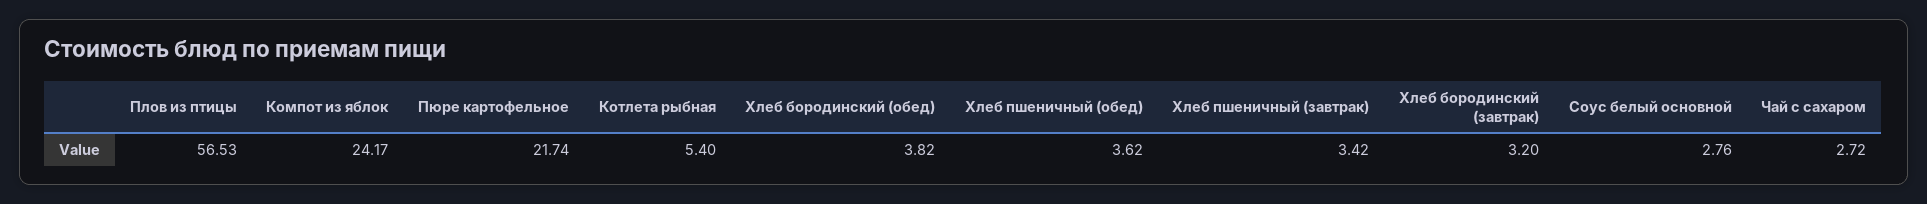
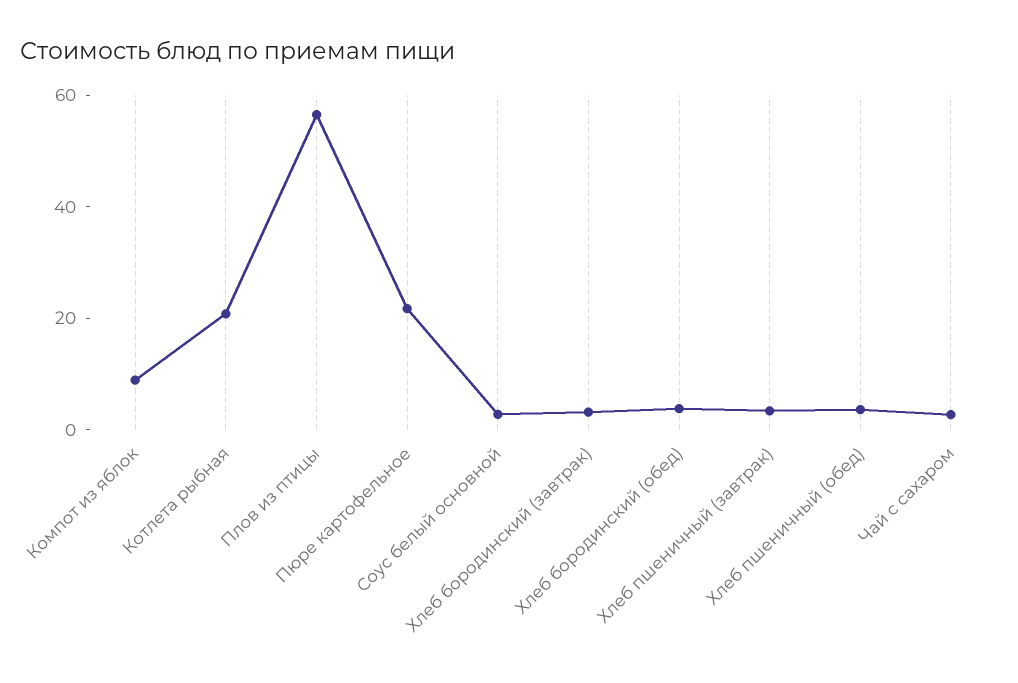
Компот из яблок: 24.17 -> 10
Котлета рыбная: 5.4 -> 20

